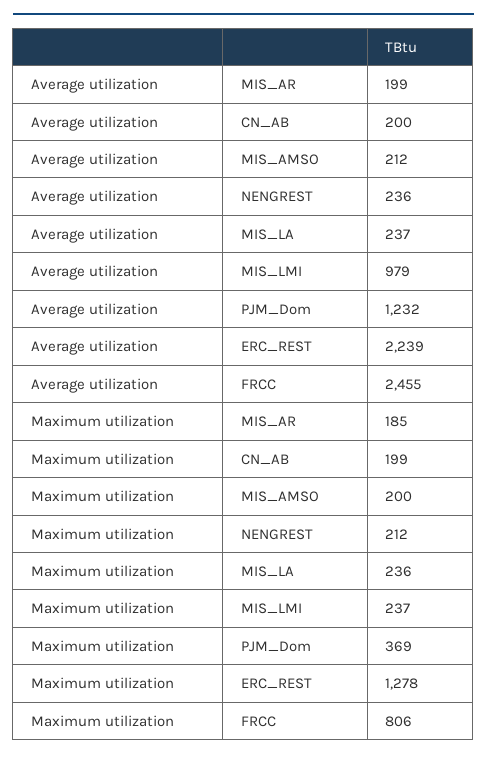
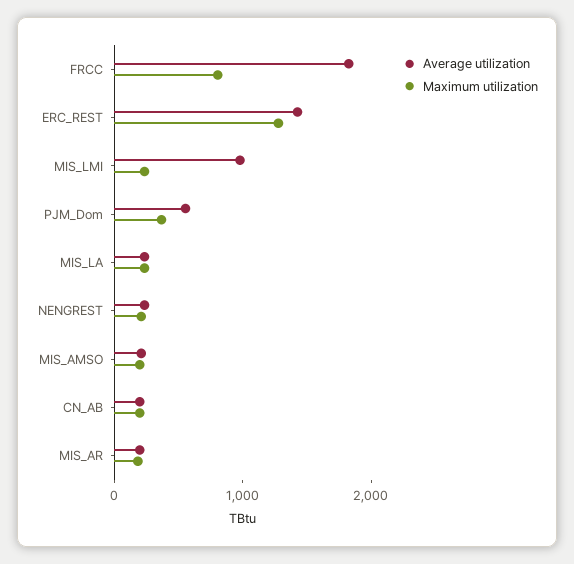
Average utilization, PJM_Dom: 1232 -> 600
Average utilization, ERC_REST: 2239 -> 1400
Average utilization, FRCC: 2455 -> 1800

